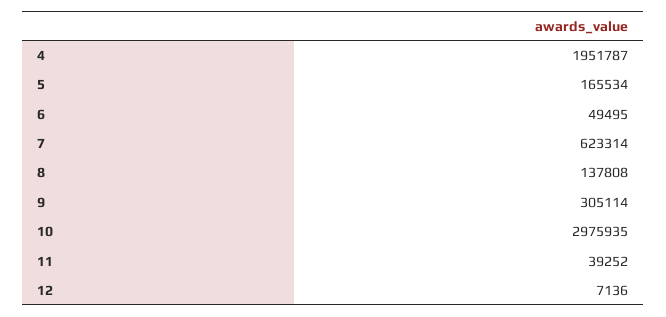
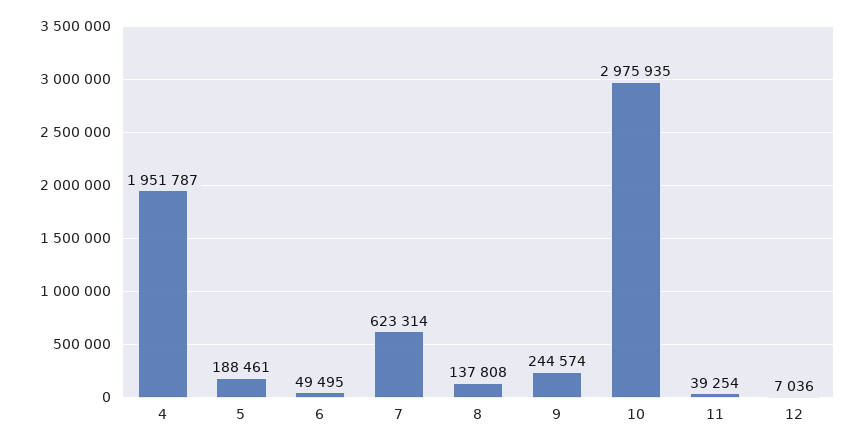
5: 165534 -> 188461
9: 305114 -> 244574
11: 39252 -> 39254
12: 7136 -> 7036

